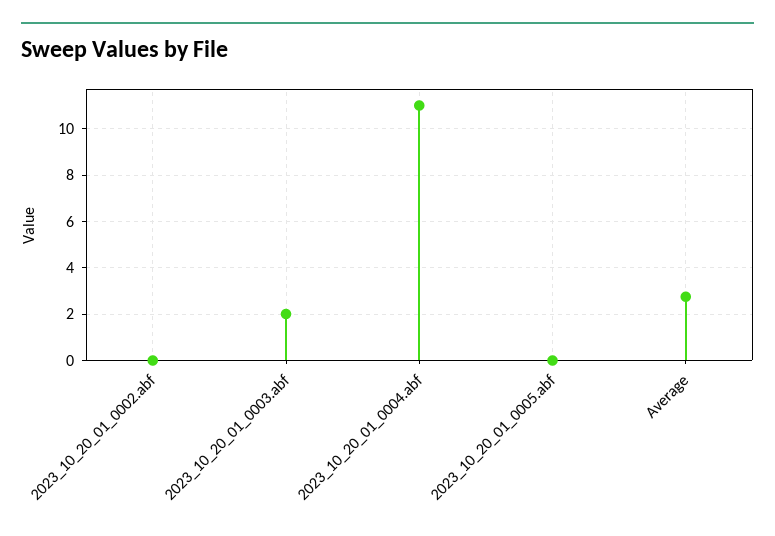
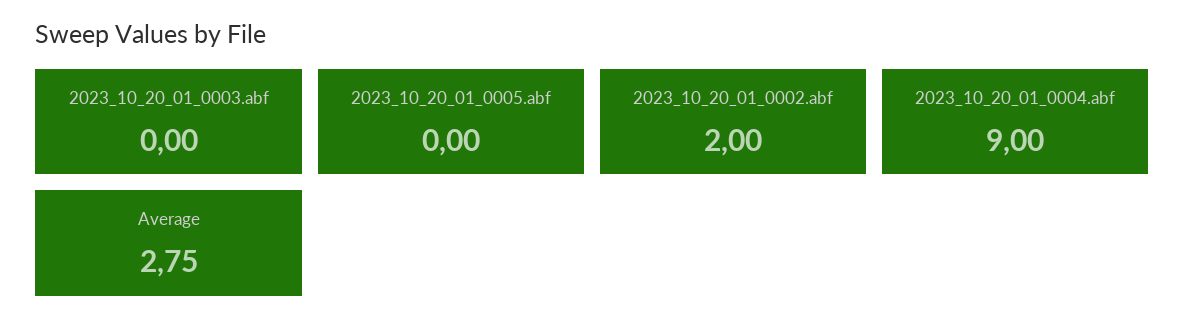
2023_10_20_01_0002.abf: 0 -> 2
2023_10_20_01_0003.abf: 2 -> 0
2023_10_20_01_0004.abf: 11 -> 9

